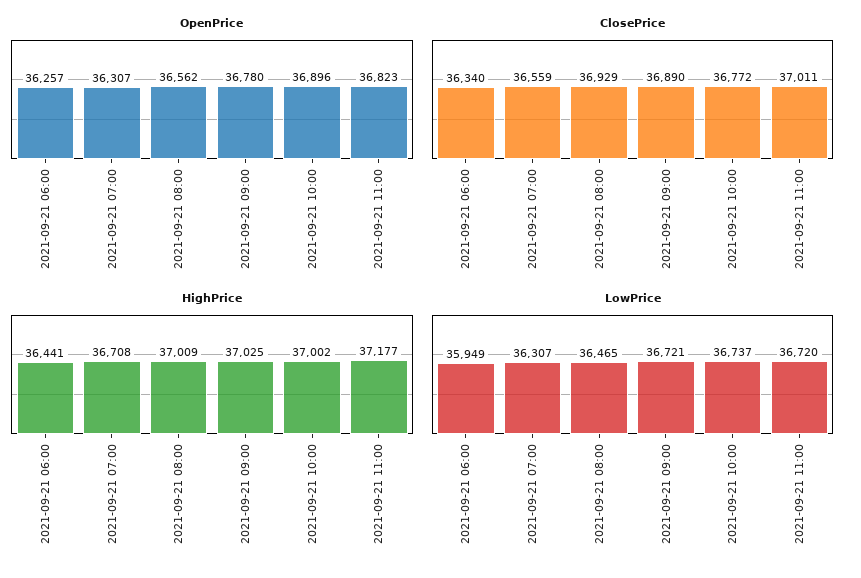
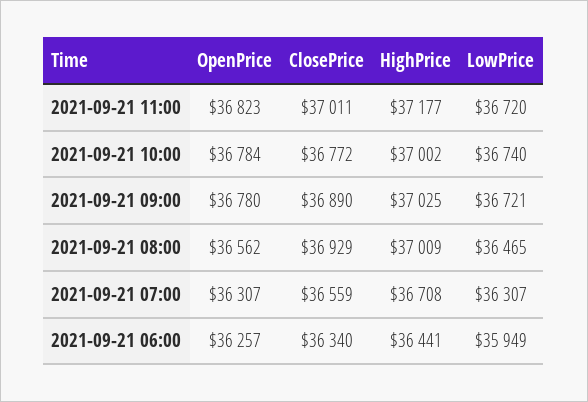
OpenPrice, 2021-09-21 10:00: 36896 -> 36784
LowPrice, 2021-09-21 10:00: 36737 -> 36740

